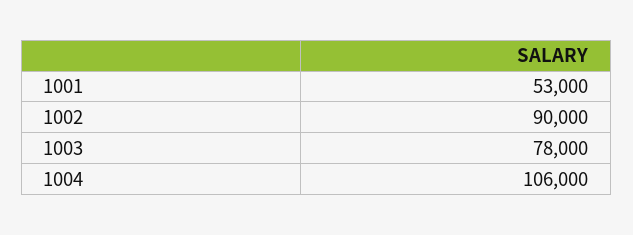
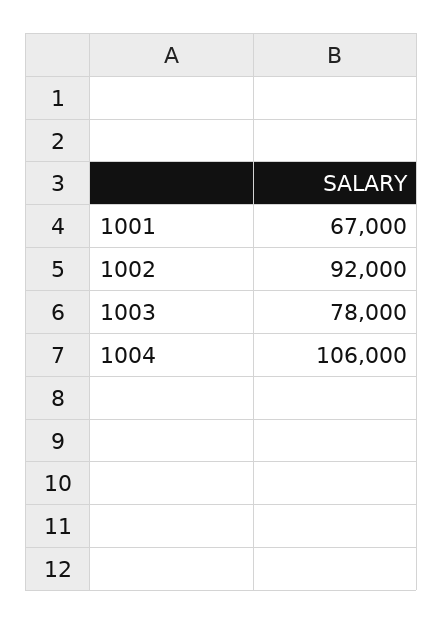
1001: 53000 -> 67000
1002: 90000 -> 92000

